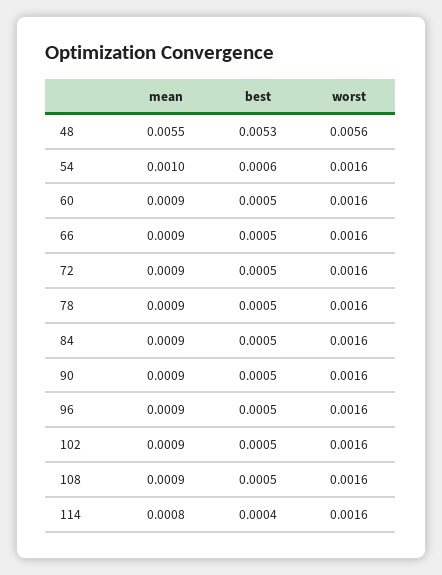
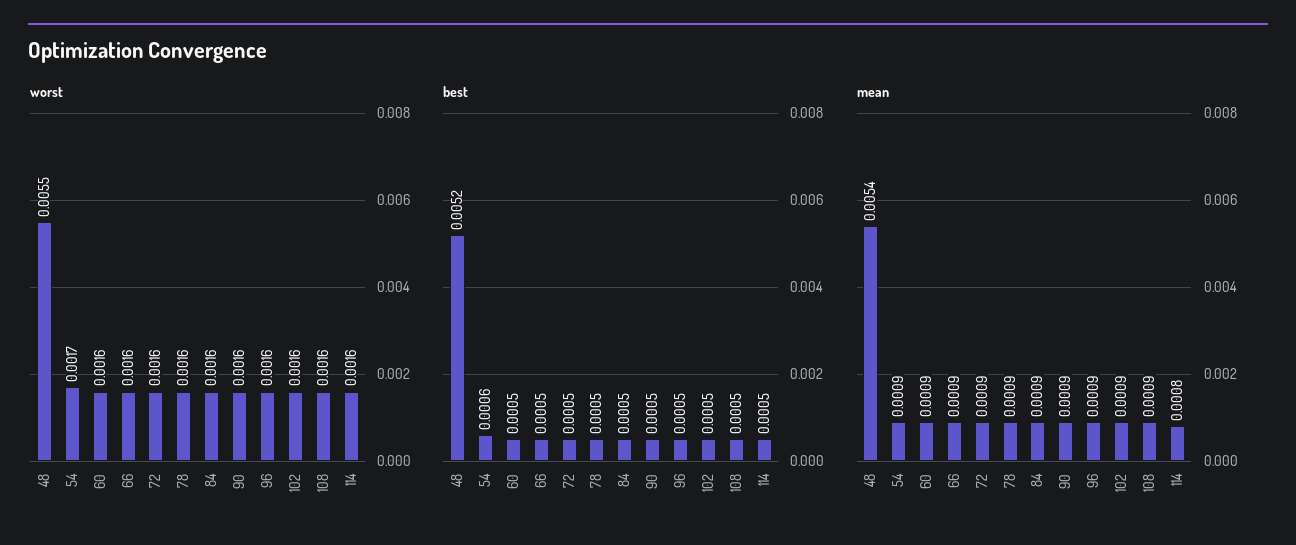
mean, 48: 0.0055 -> 0.0054
best, 48: 0.0053 -> 0.0052
worst, 48: 0.0056 -> 0.0055
mean, 54: 0.001 -> 0.0009
worst, 54: 0.0016 -> 0.0017
best, 114: 0.0004 -> 0.0005

